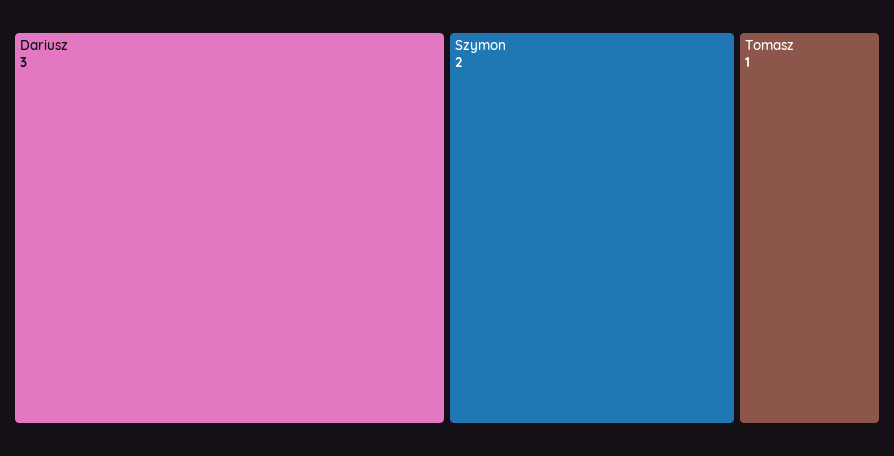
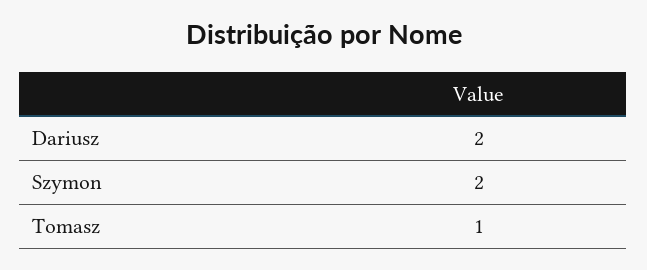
Dariusz: 3 -> 2

